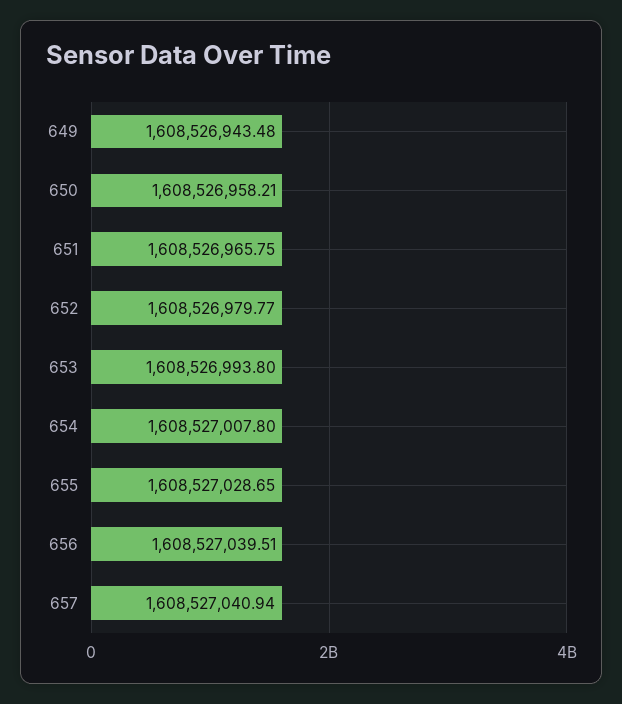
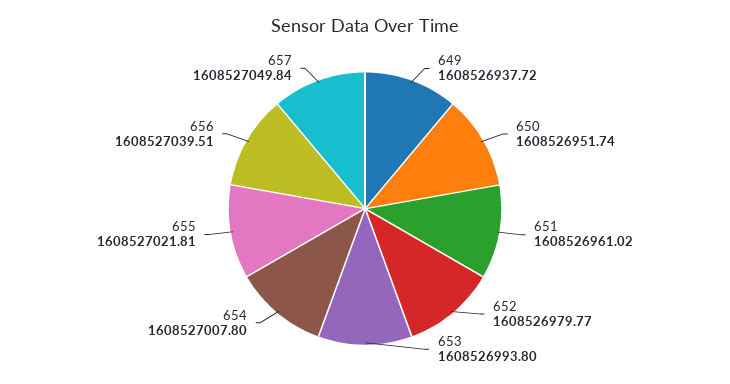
649: 1608526943.48 -> 1608526937.72
650: 1608526958.21 -> 1608526951.74
651: 1608526965.75 -> 1608526961.02
655: 1608527028.65 -> 1608527021.81
657: 1608527040.94 -> 1608527049.84

